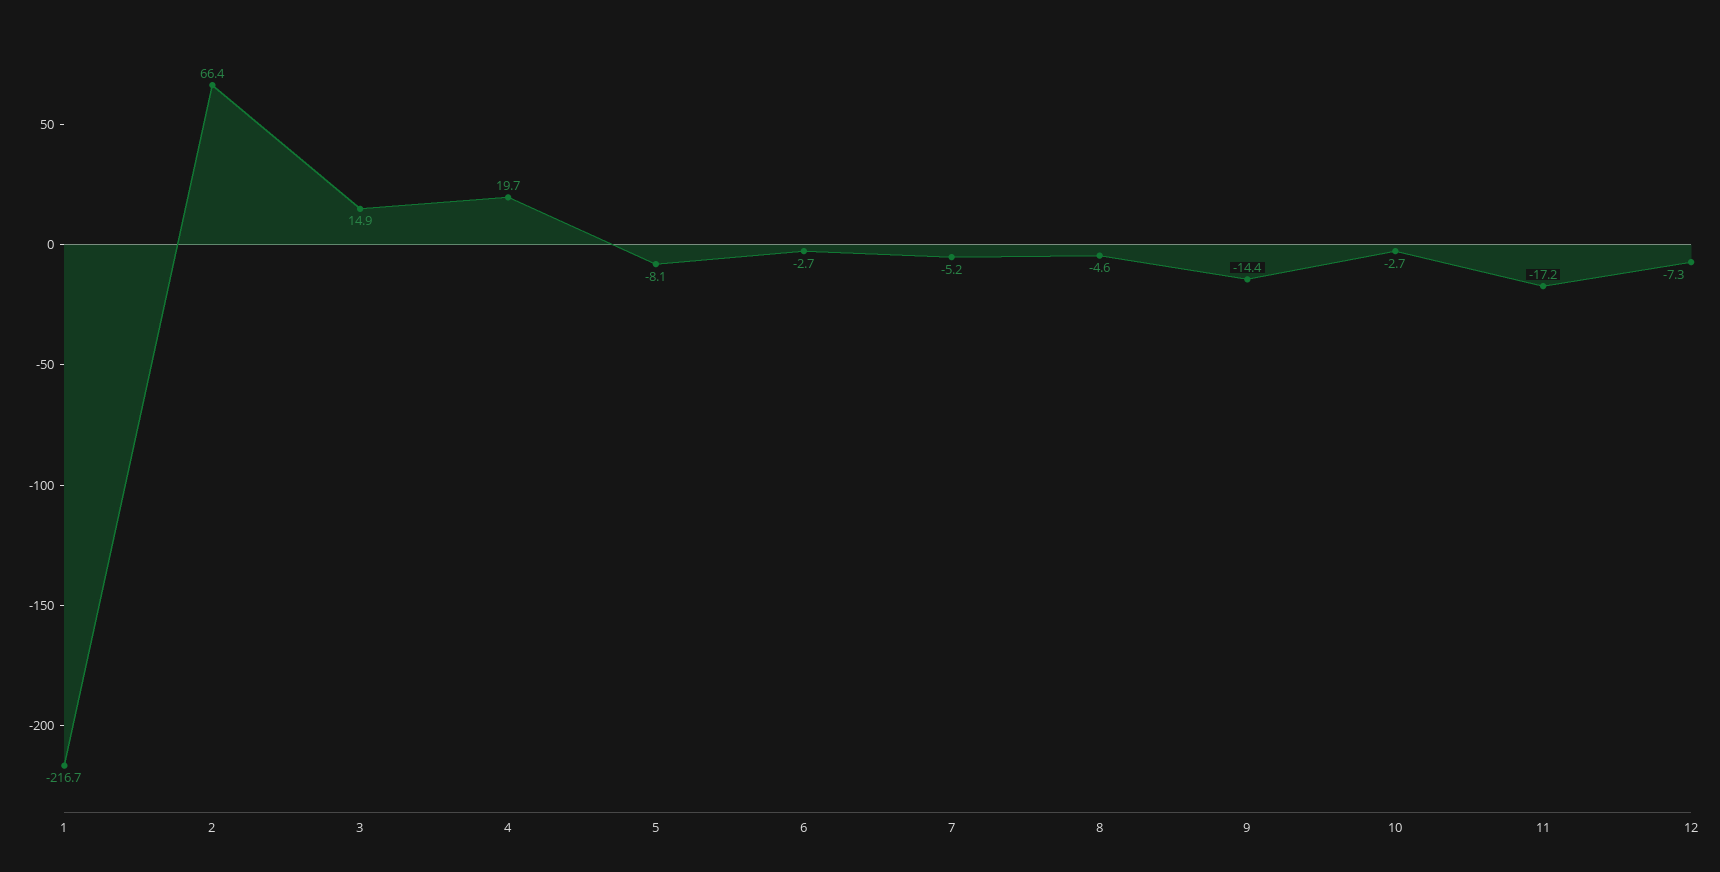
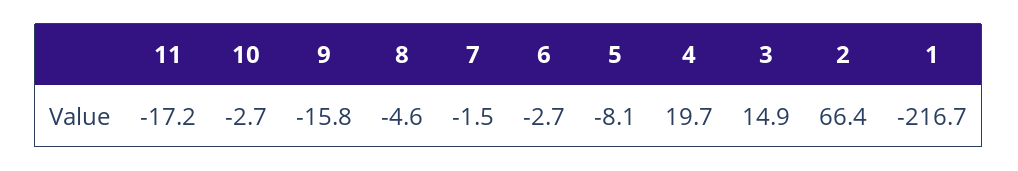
7: -5.2 -> -1.5
9: -14.4 -> -15.8
12: -7.3 -> none

